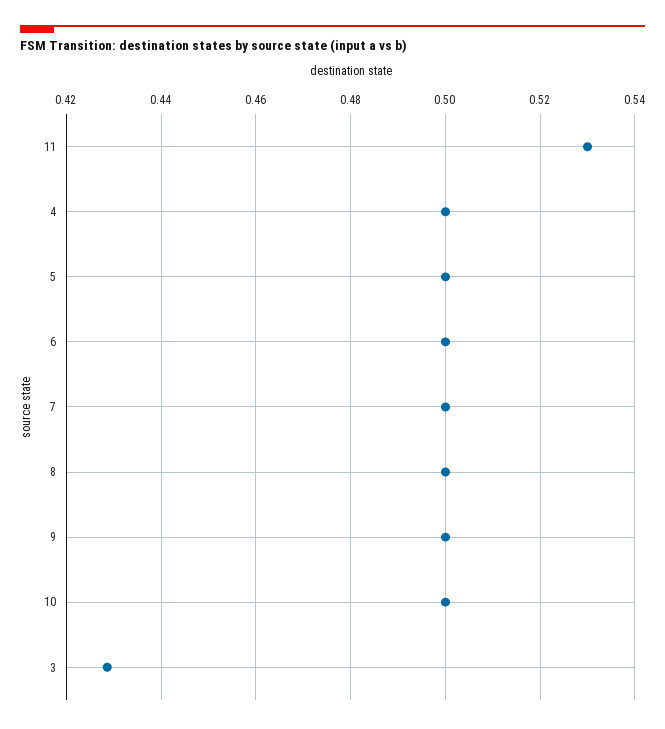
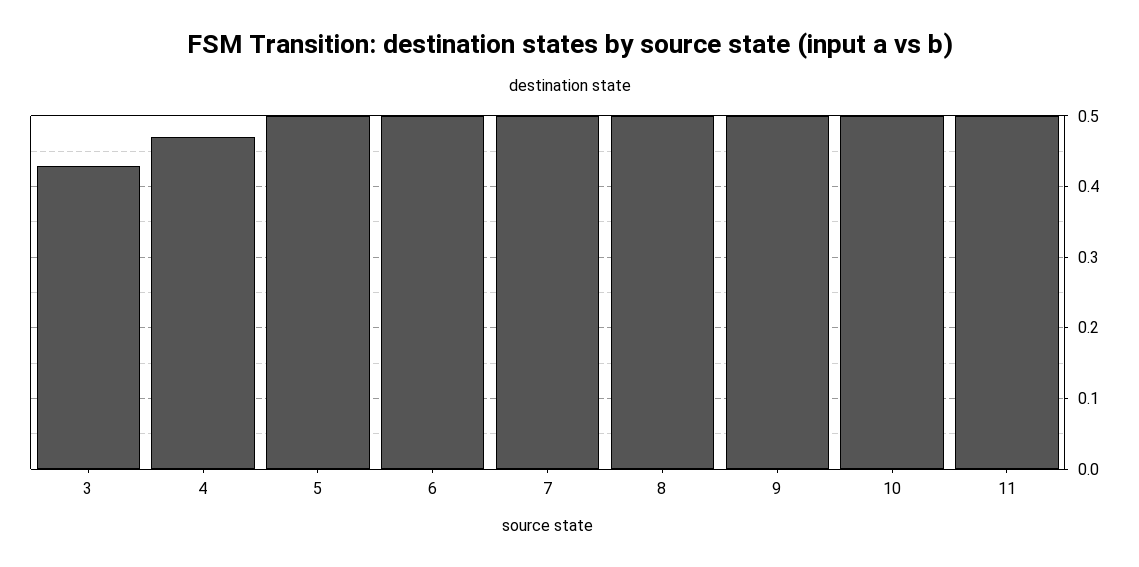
11: 0.53 -> 0.5
4: 0.5 -> 0.47

